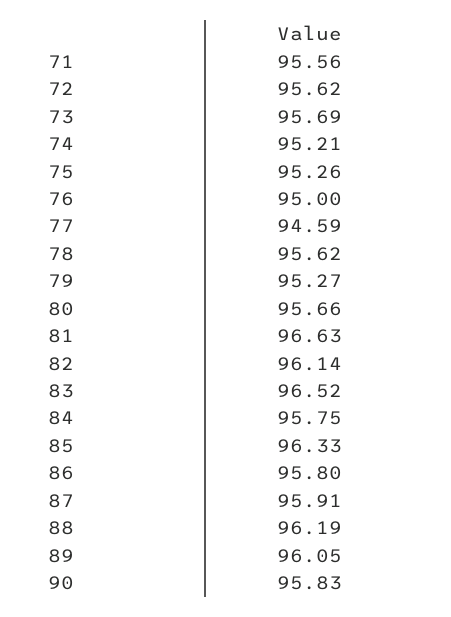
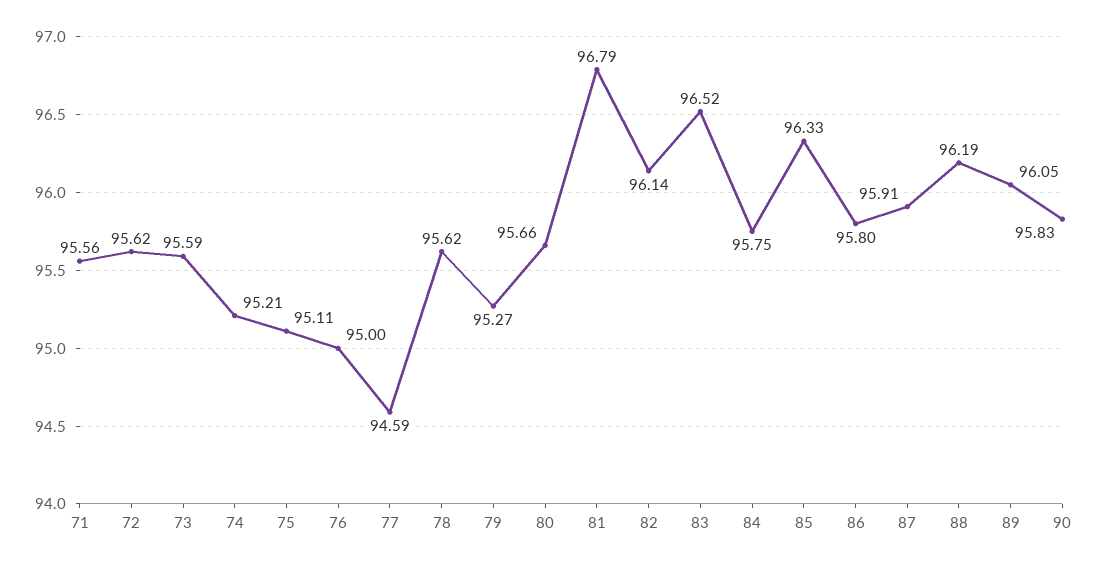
73: 95.69 -> 95.59
75: 95.26 -> 95.11
81: 96.63 -> 96.79

